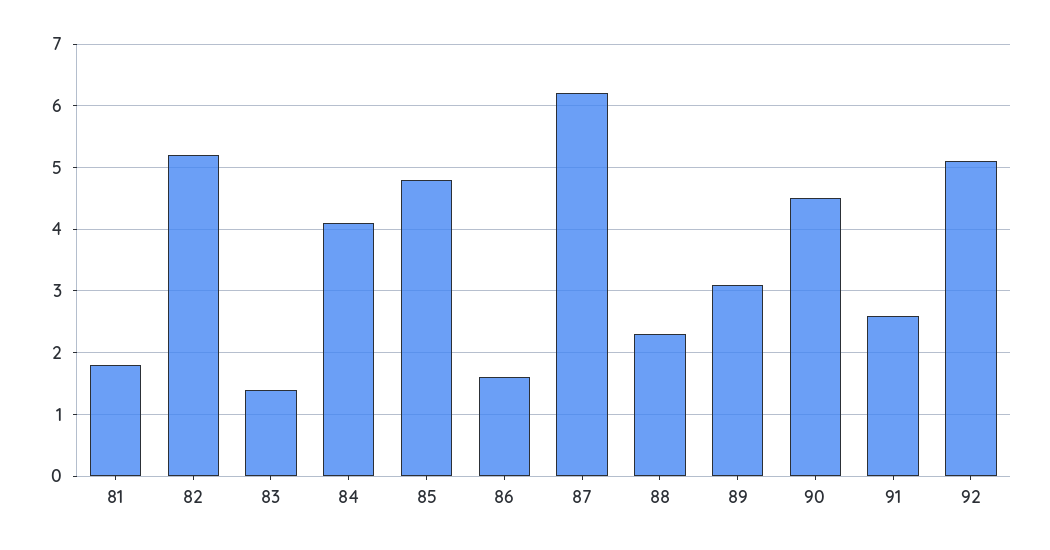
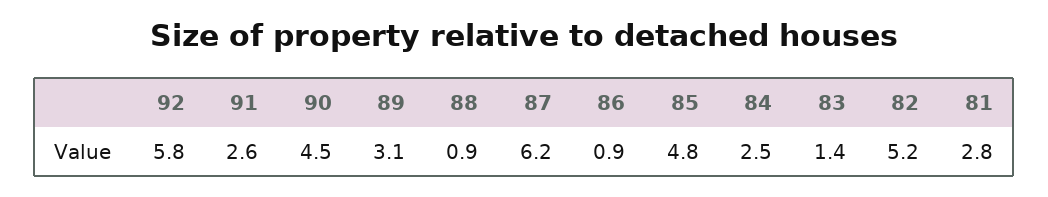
81: 1.8 -> 2.8
84: 4.1 -> 2.5
86: 1.6 -> 0.9
88: 2.3 -> 0.9
92: 5.1 -> 5.8

